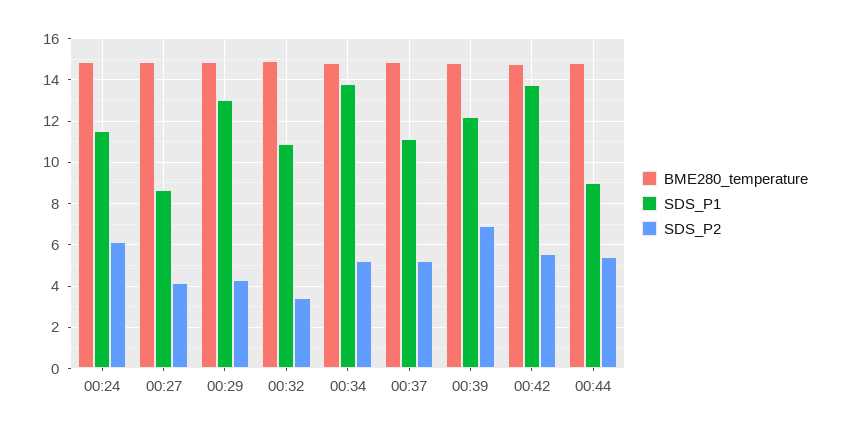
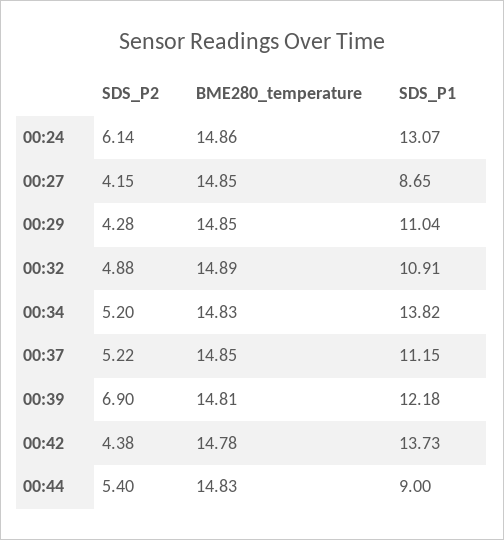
SDS_P1, 00:24: 11.5 -> 13.07
SDS_P1, 00:29: 13 -> 11.04
SDS_P2, 00:32: 3.5 -> 4.88
SDS_P2, 00:42: 5.5 -> 4.38

